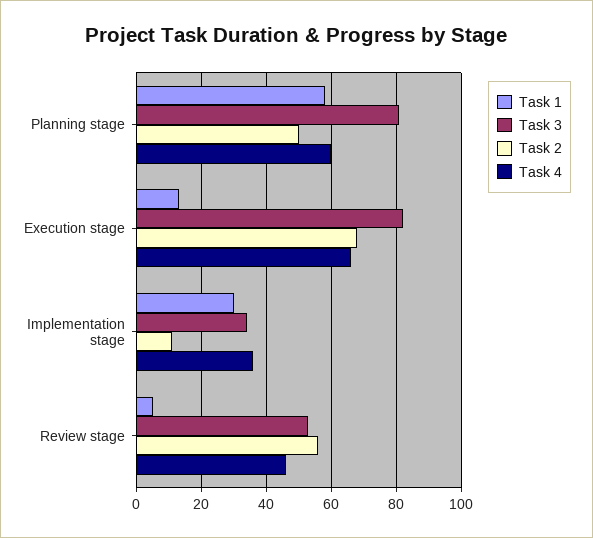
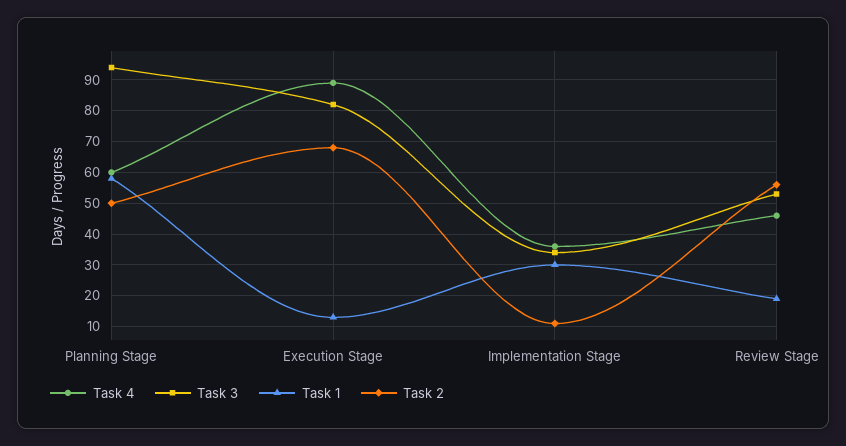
Task 3, Planning stage: 80 -> 95
Task 4, Execution stage: 65 -> 90
Task 1, Review stage: 5 -> 20

